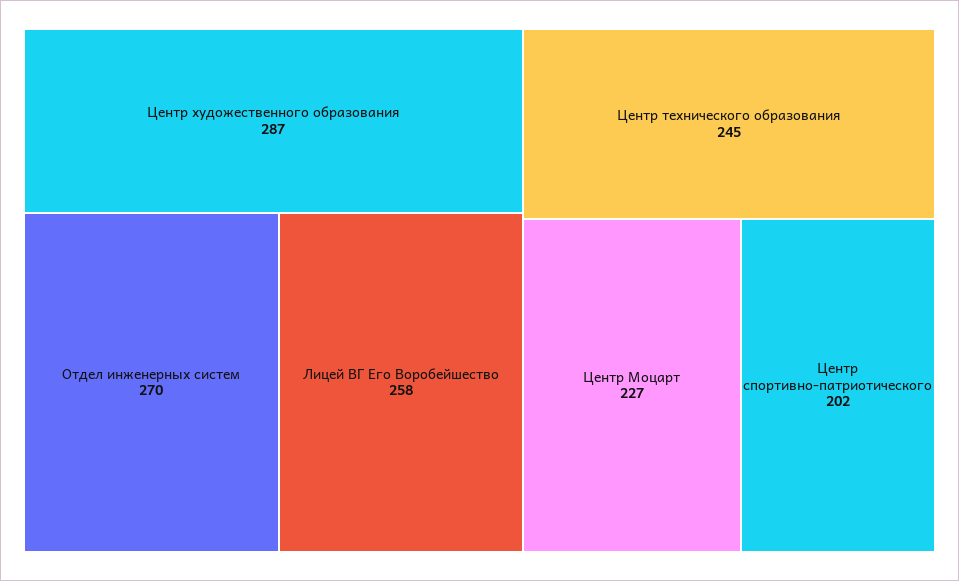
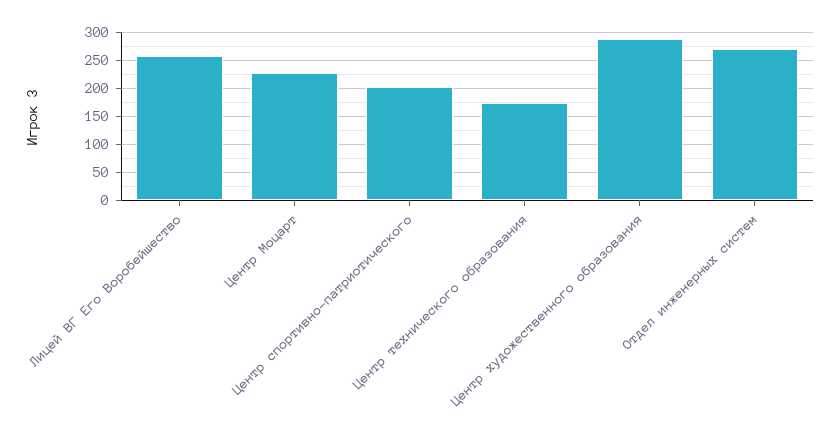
Центр технического образования: 245 -> 175

